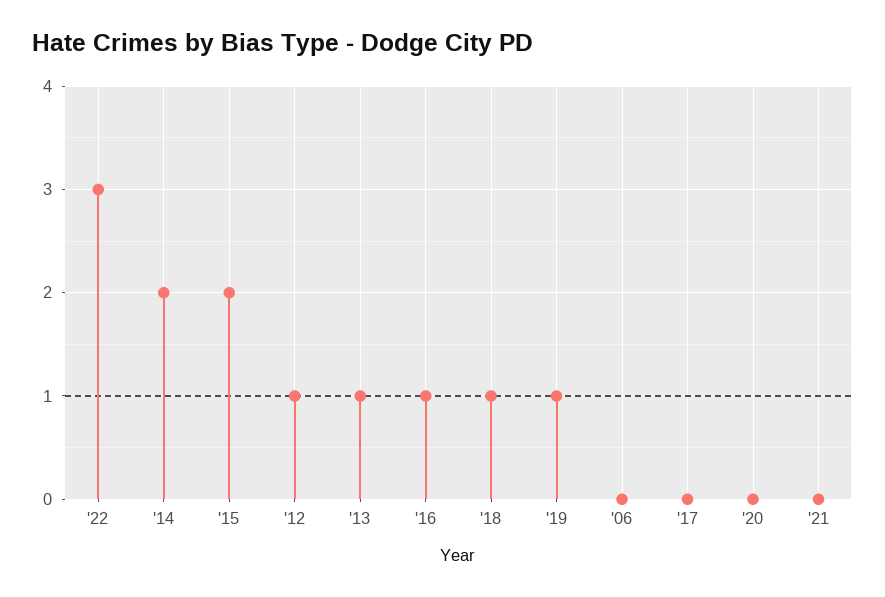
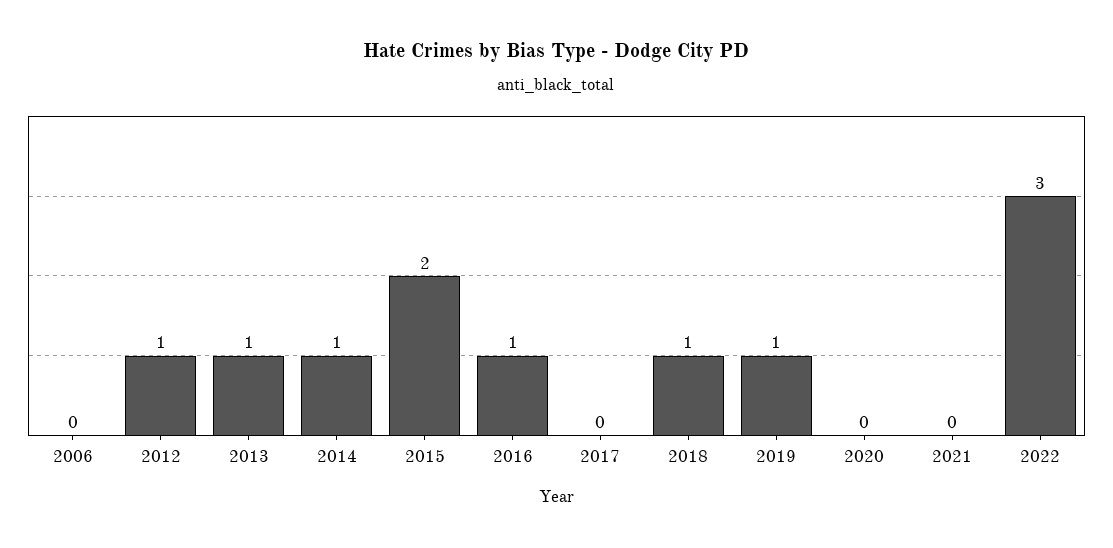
'14: 2 -> 1

